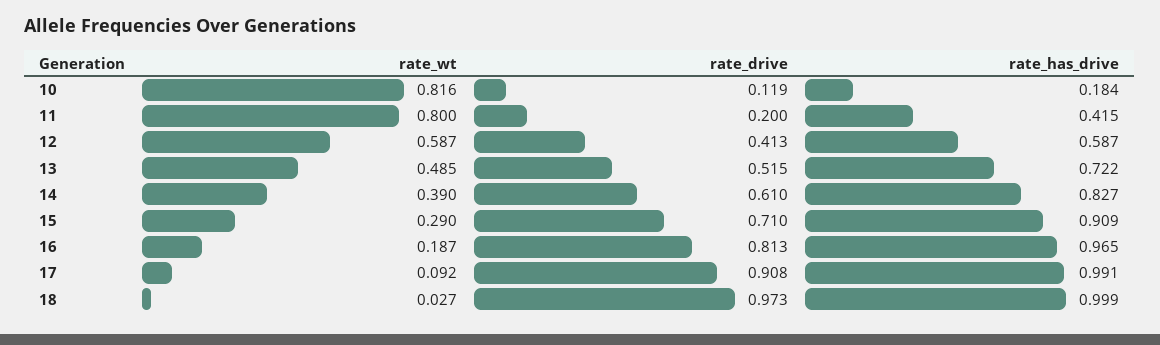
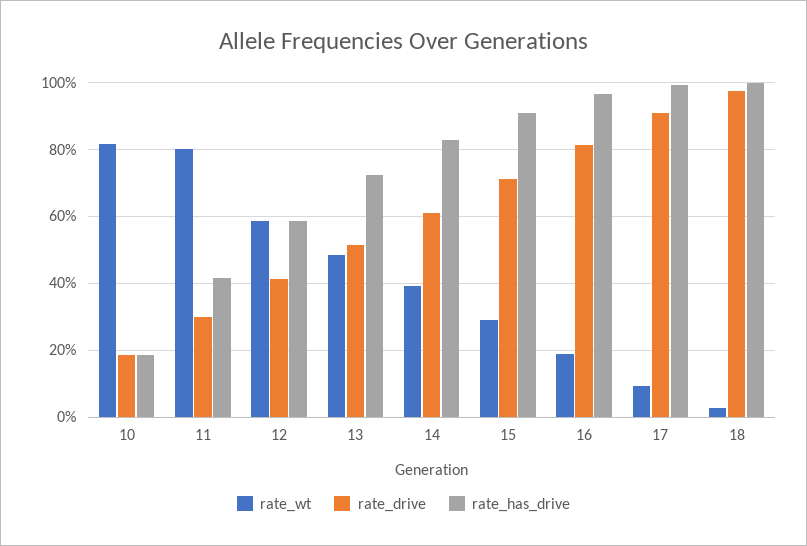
rate_drive, 10: 0.119 -> 0.18
rate_drive, 11: 0.2 -> 0.3

